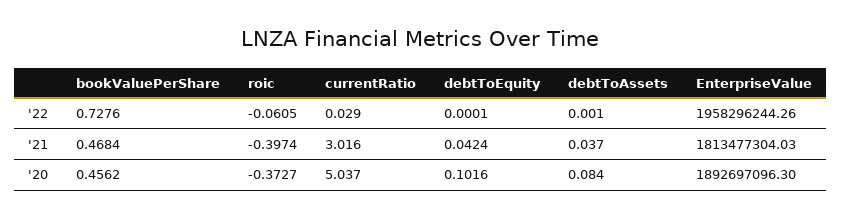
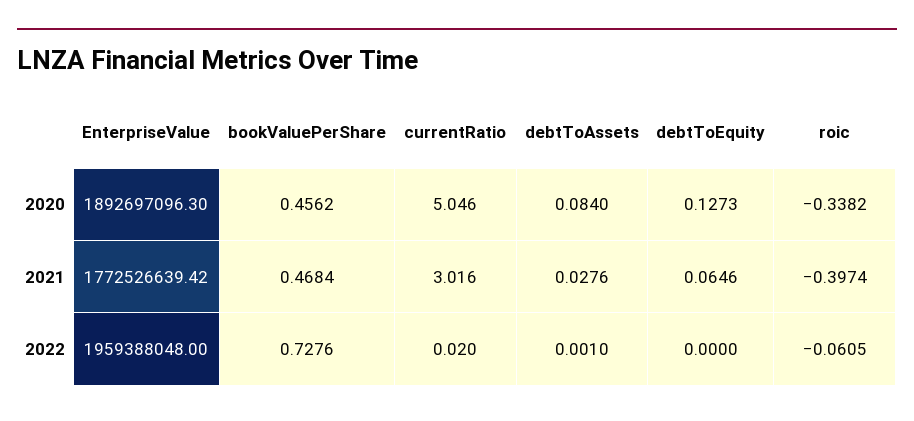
currentRatio, '22: 0.029 -> 0.02
debtToEquity, '22: 0.0001 -> 0
EnterpriseValue, '22: 1958296244.26 -> 1959388048
debtToEquity, '21: 0.0424 -> 0.0646
debtToAssets, '21: 0.037 -> 0.0276
EnterpriseValue, '21: 1813477304.03 -> 1772526639.42
roic, '20: -0.3727 -> -0.3382
currentRatio, '20: 5.037 -> 5.046
debtToEquity, '20: 0.1016 -> 0.1273

